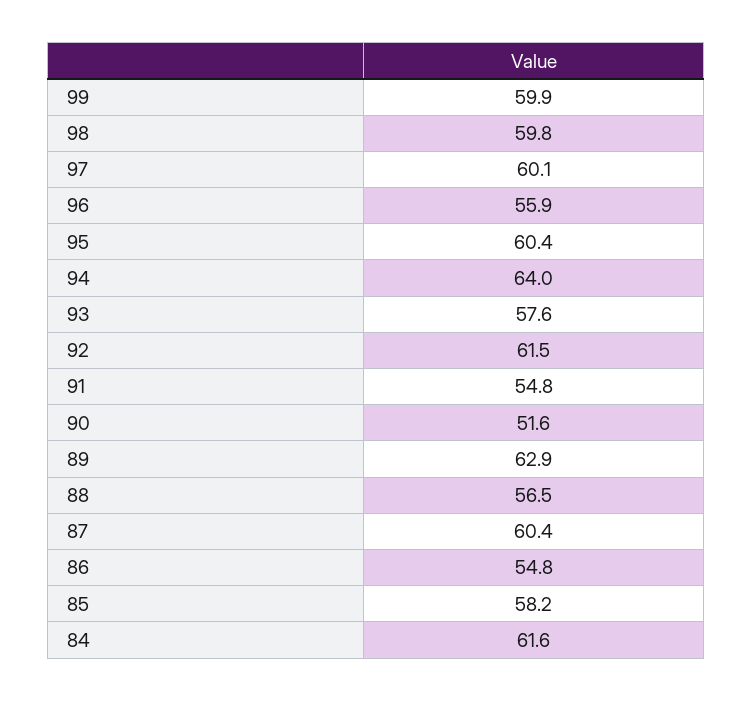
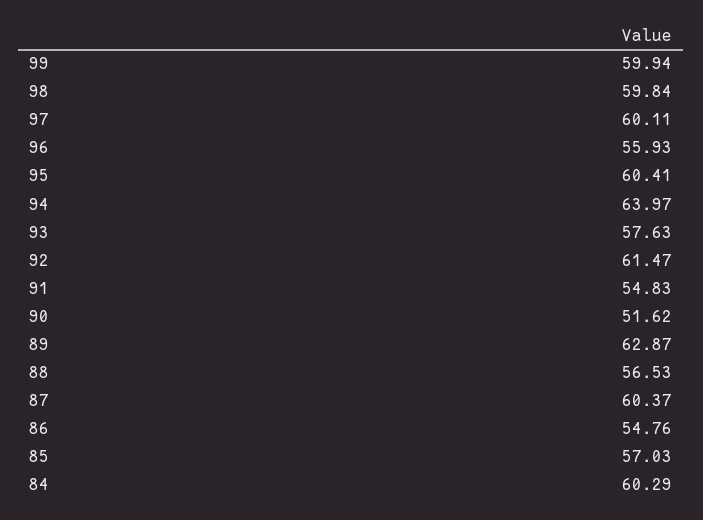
85: 58.2 -> 57.03
84: 61.6 -> 60.29

